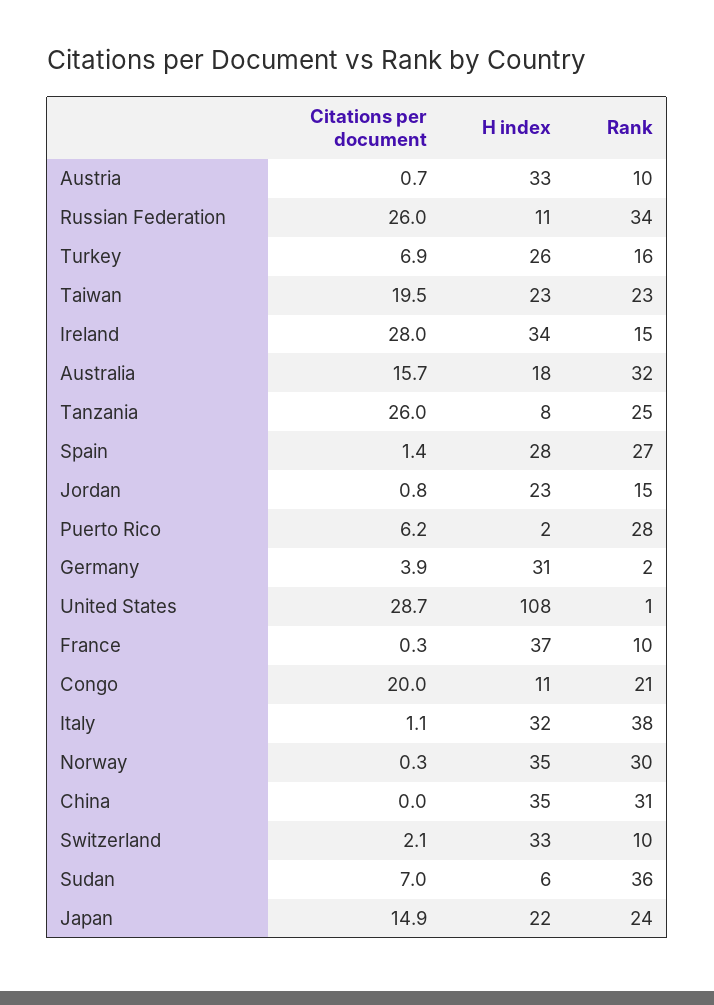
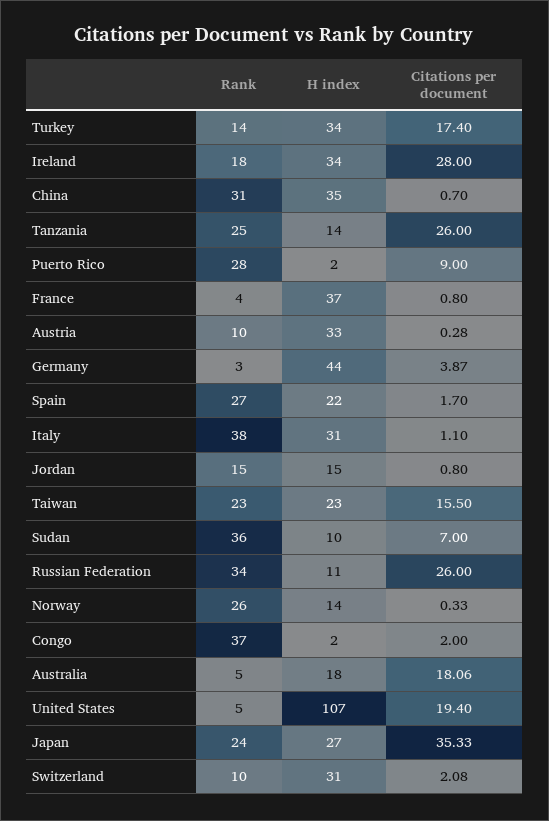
Citations per document, Austria: 0.7 -> 0.28
Citations per document, Turkey: 6.9 -> 17.4
H index, Turkey: 26 -> 34
Rank, Turkey: 16 -> 14
Citations per document, Taiwan: 19.5 -> 15.5
Rank, Ireland: 15 -> 18
Citations per document, Australia: 15.7 -> 18.06
Rank, Australia: 32 -> 5
H index, Tanzania: 8 -> 14
Citations per document, Spain: 1.4 -> 1.7
H index, Spain: 28 -> 22
H index, Jordan: 23 -> 15
Citations per document, Puerto Rico: 6.2 -> 9
H index, Germany: 31 -> 44
Rank, Germany: 2 -> 3
Citations per document, United States: 28.7 -> 19.4
H index, United States: 108 -> 107
Rank, United States: 1 -> 5
Citations per document, France: 0.3 -> 0.8
Rank, France: 10 -> 4
Citations per document, Congo: 20 -> 2
H index, Congo: 11 -> 2
Rank, Congo: 21 -> 37
H index, Italy: 32 -> 31
H index, Norway: 35 -> 14
Rank, Norway: 30 -> 26
Citations per document, China: 0 -> 0.7
H index, Switzerland: 33 -> 31
H index, Sudan: 6 -> 10
Citations per document, Japan: 14.9 -> 35.33
H index, Japan: 22 -> 27

